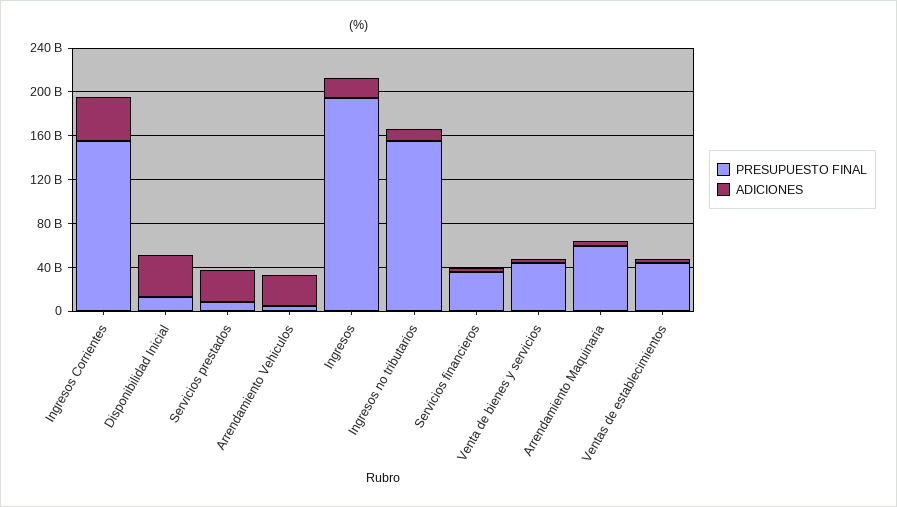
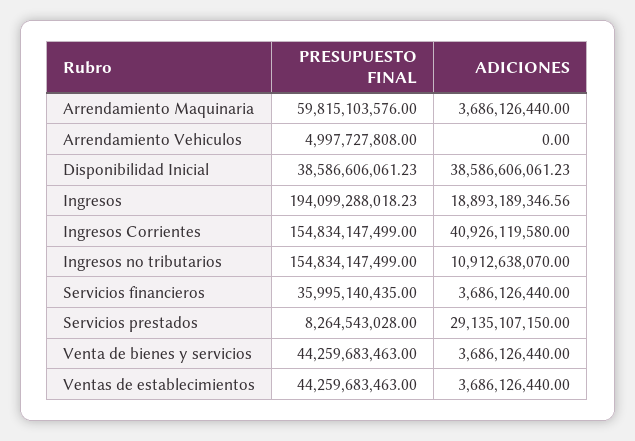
PRESUPUESTO FINAL, Disponibilidad Inicial: 10000000000 -> 38586606061.23
ADICIONES, Arrendamiento Vehiculos: 30000000000 -> 0

